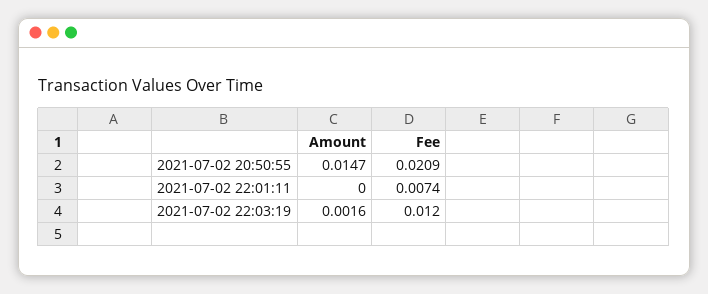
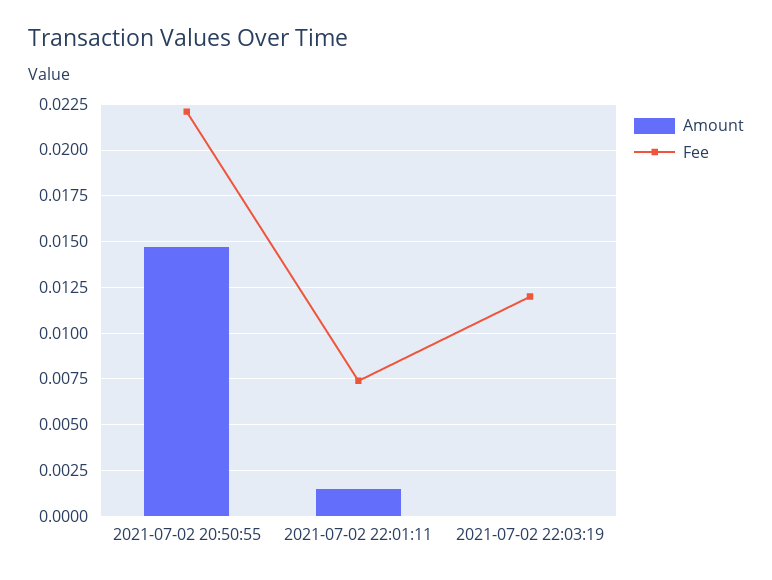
Fee, 2021-07-02 20:50:55: 0.0209 -> 0.022
Amount, 2021-07-02 22:01:11: 0 -> 0.0015
Amount, 2021-07-02 22:03:19: 0.0016 -> 0

